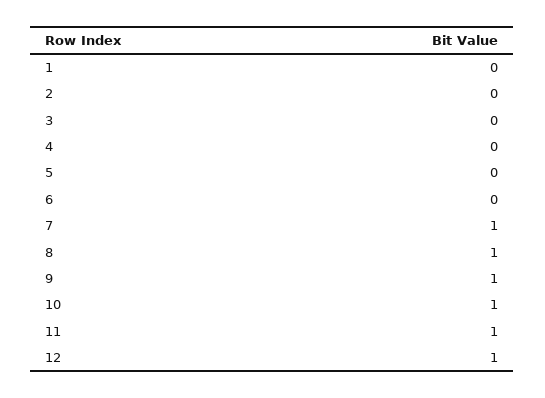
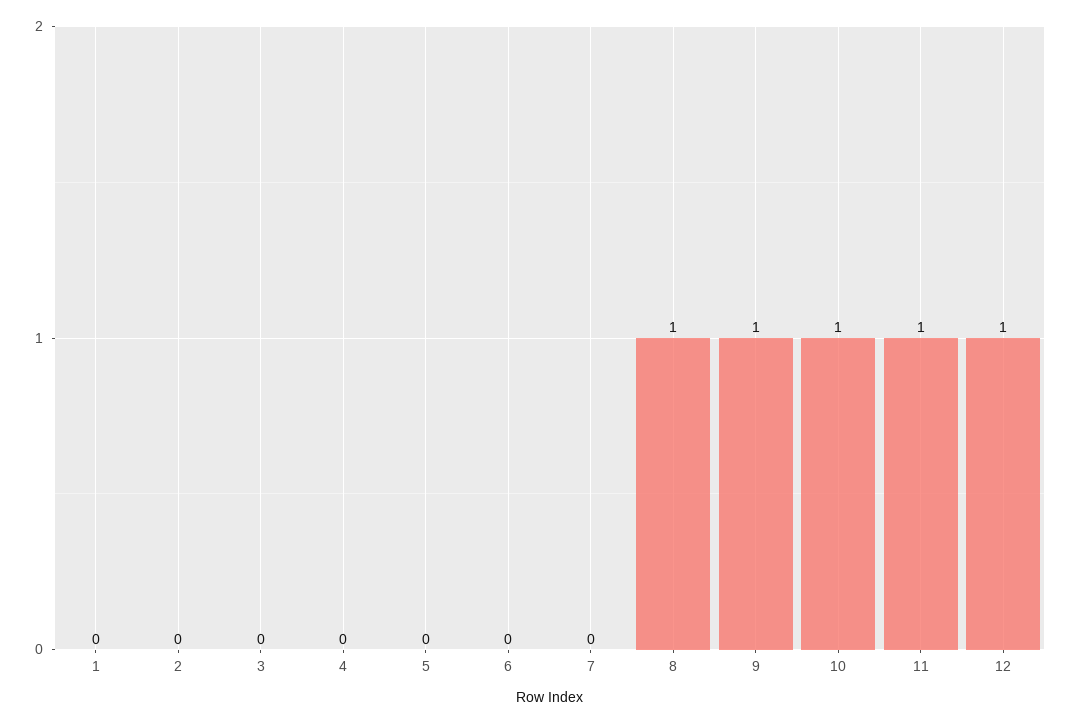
7: 1 -> 0

